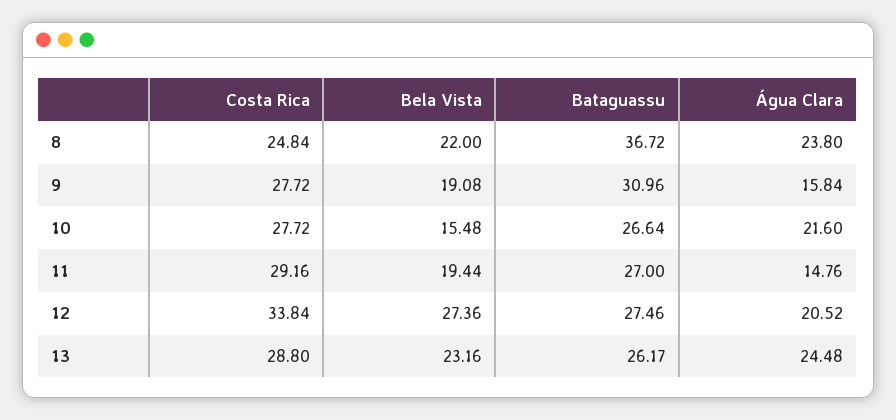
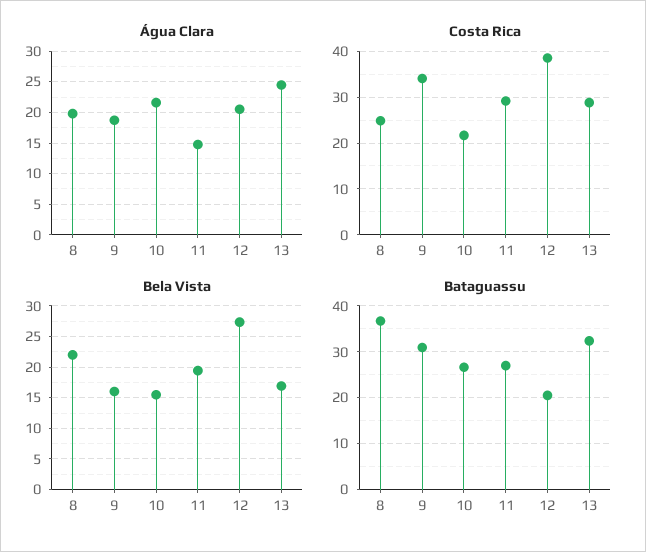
Água Clara, 8: 23.8 -> 20
Costa Rica, 9: 27.72 -> 34
Bela Vista, 9: 19.08 -> 16
Água Clara, 9: 15.84 -> 19
Costa Rica, 10: 27.72 -> 22
Costa Rica, 12: 33.84 -> 38
Bataguassu, 12: 27.46 -> 20
Bela Vista, 13: 23.16 -> 17
Bataguassu, 13: 26.17 -> 32

